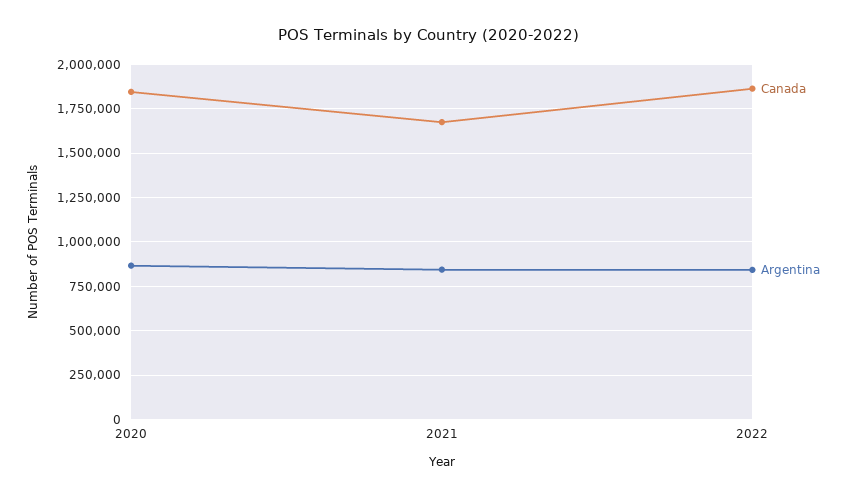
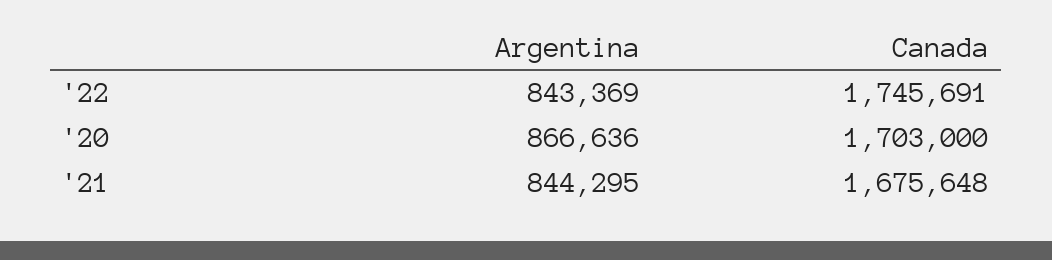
Canada, 2020: 1850000 -> 1703000
Canada, 2022: 1850000 -> 1745691

